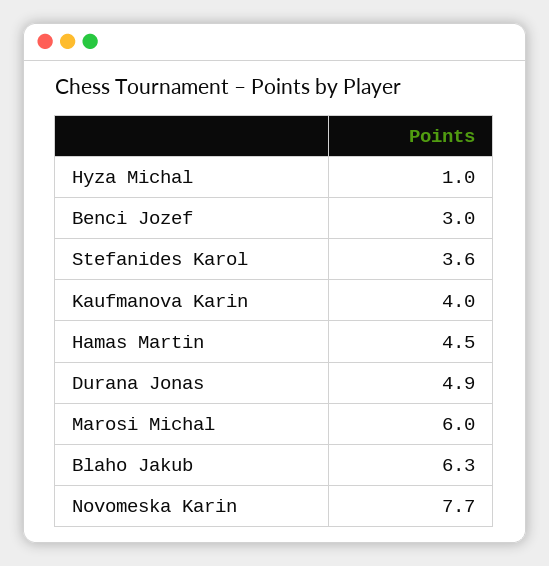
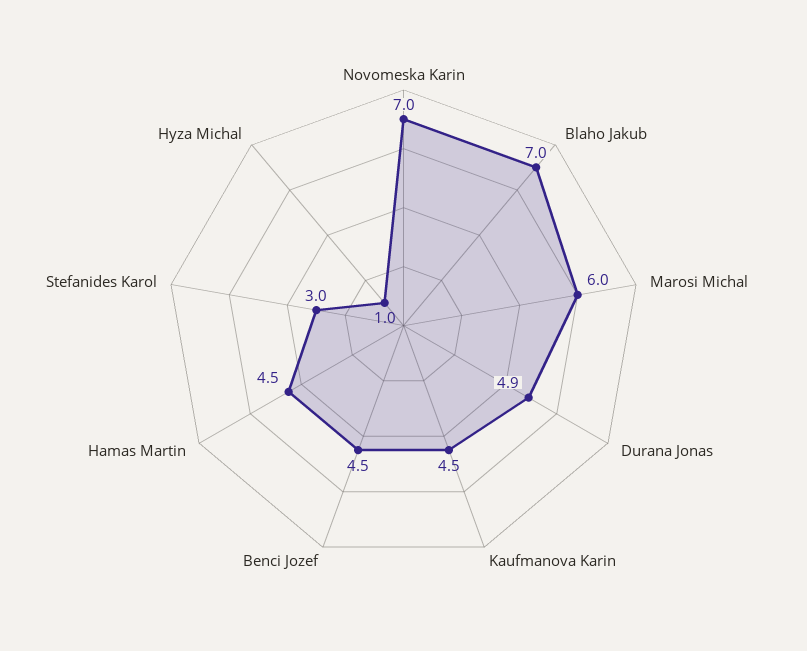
Benci Jozef: 3 -> 4.5
Stefanides Karol: 3.6 -> 3
Kaufmanova Karin: 4 -> 4.5
Blaho Jakub: 6.3 -> 7
Novomeska Karin: 7.7 -> 7

